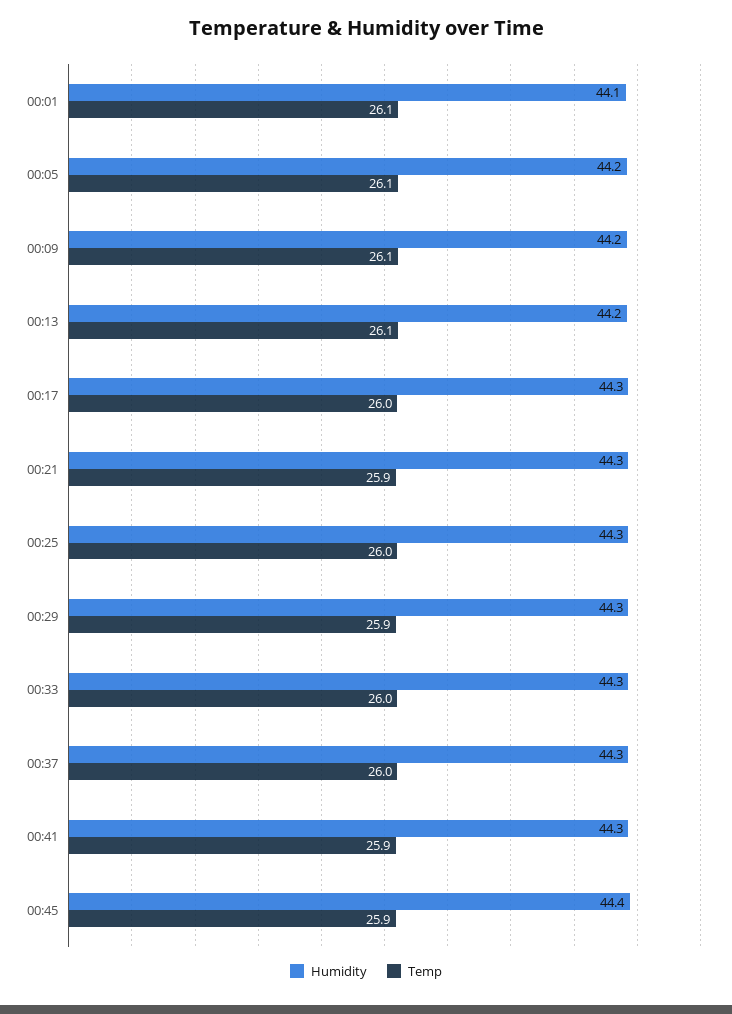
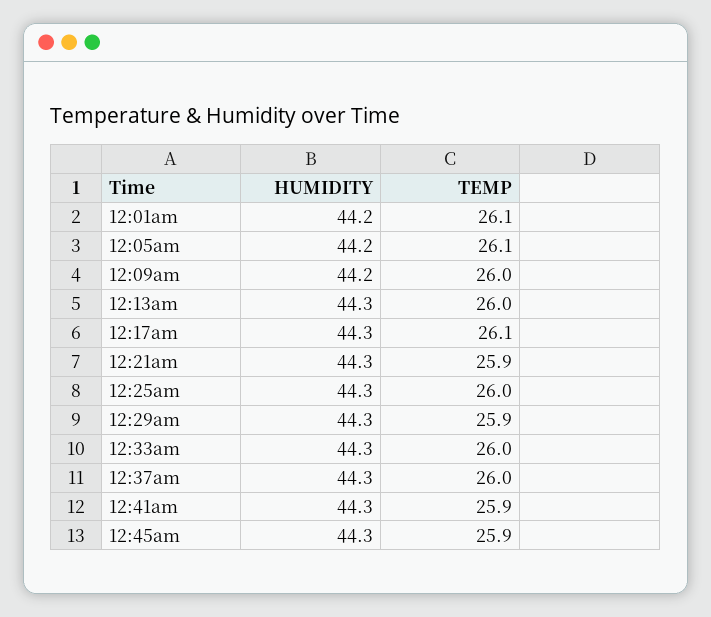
Humidity, 00:01: 44.1 -> 44.2
Temp, 00:09: 26.1 -> 26
Humidity, 00:13: 44.2 -> 44.3
Temp, 00:13: 26.1 -> 26
Temp, 00:17: 26 -> 26.1
Humidity, 00:45: 44.4 -> 44.3

